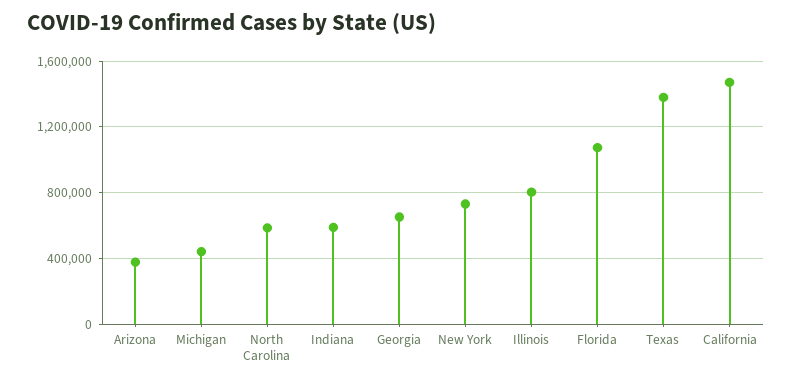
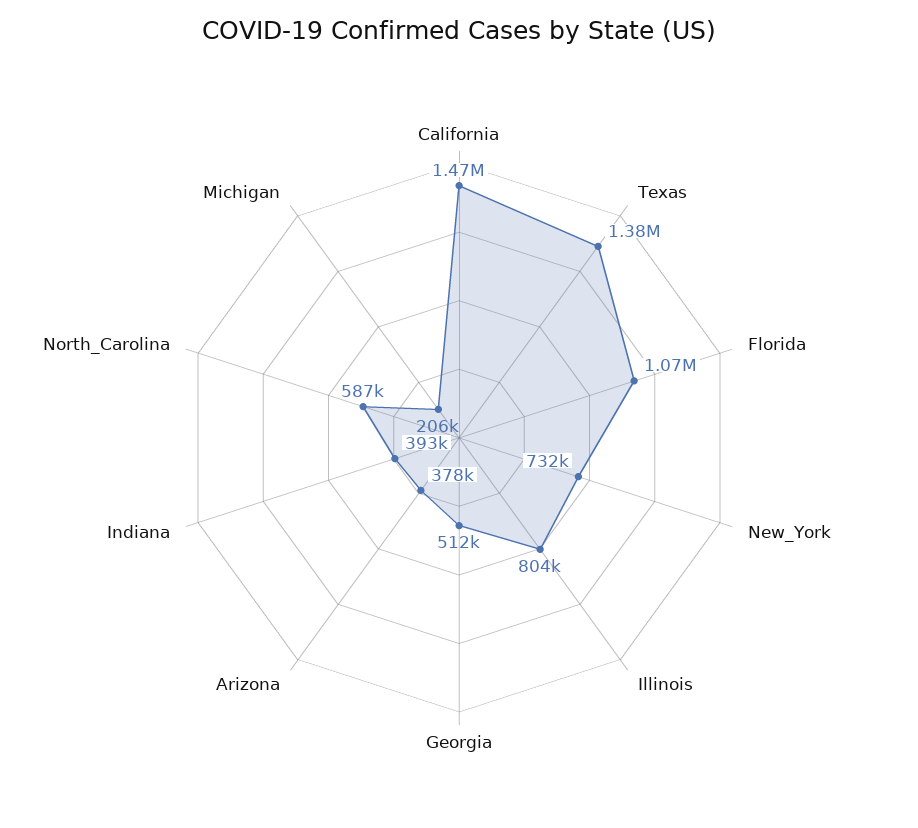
Michigan: 450000 -> 206000
Indiana: 600000 -> 393000
Georgia: 650000 -> 512000

